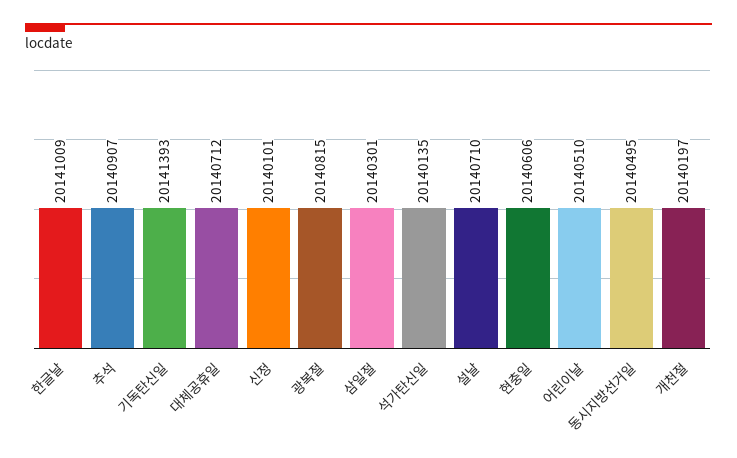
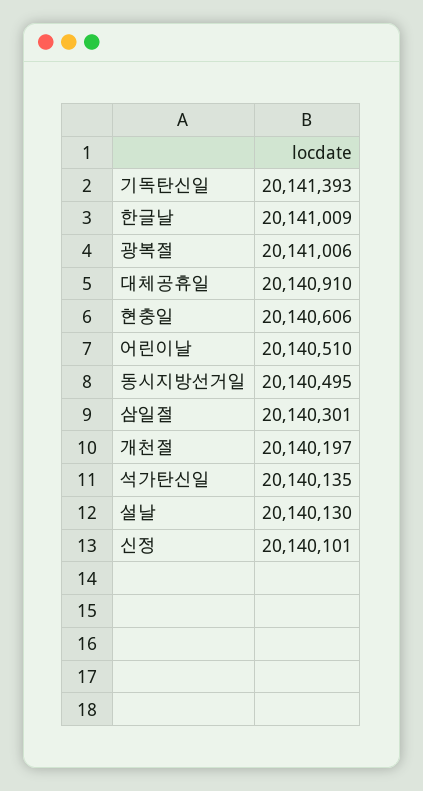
추석: 20140907 -> none
대체공휴일: 20140712 -> 20140910
광복절: 20140815 -> 20141006
설날: 20140710 -> 20140130

